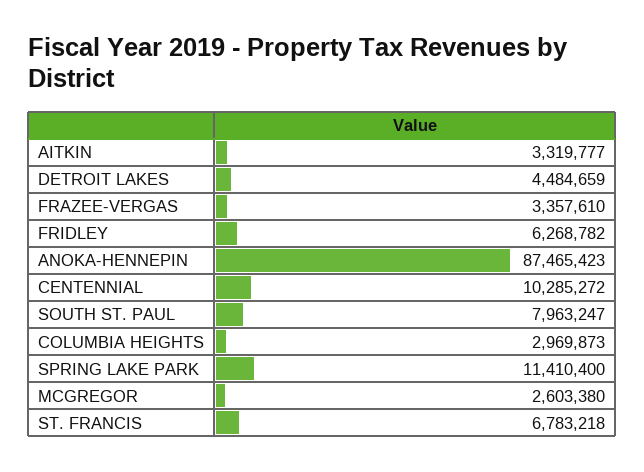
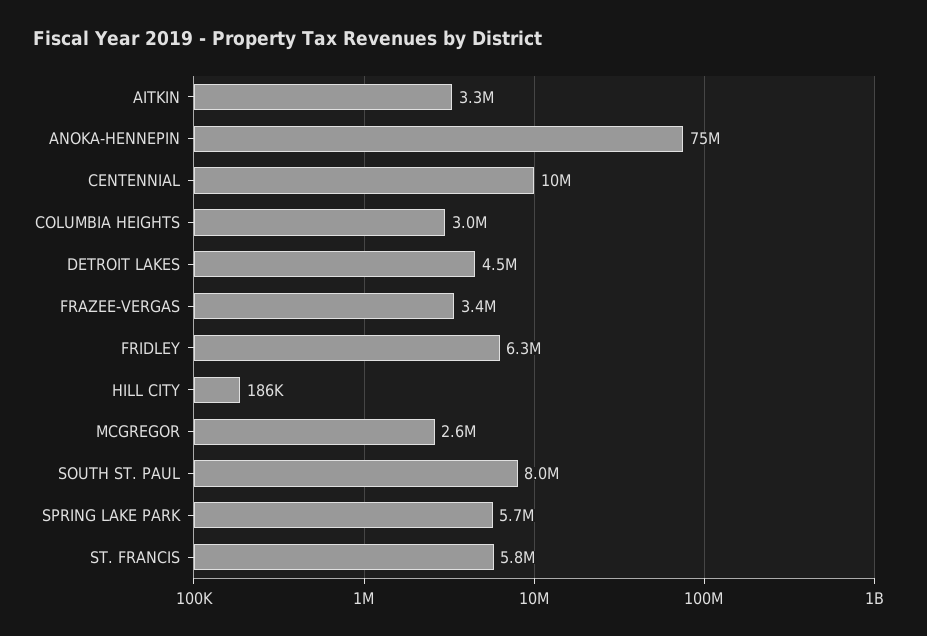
ANOKA-HENNEPIN: 87465423 -> 75000000
SPRING LAKE PARK: 11410400 -> 5700000
ST. FRANCIS: 6783218 -> 5800000
HILL CITY: none -> 186000

